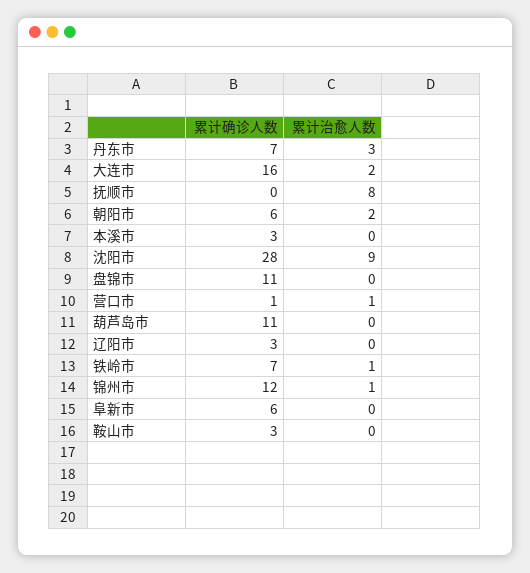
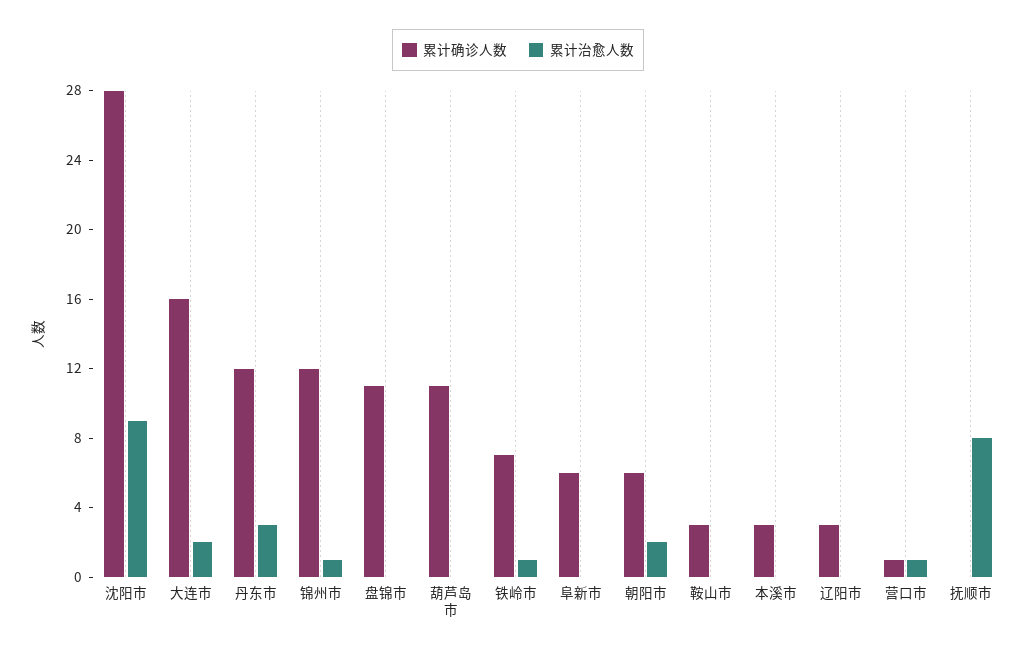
累计确诊人数, 丹东市: 7 -> 12

